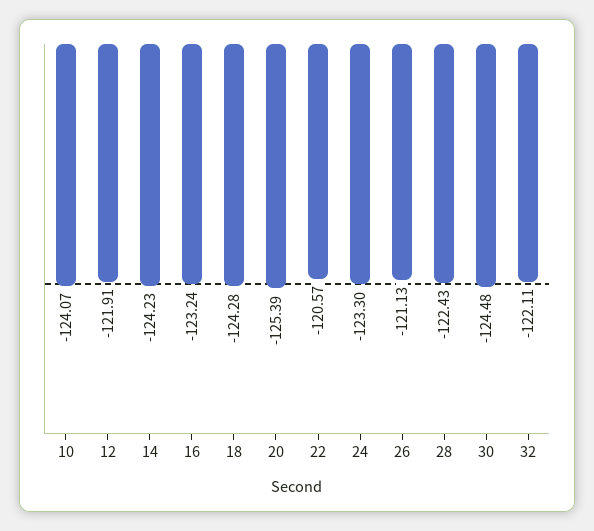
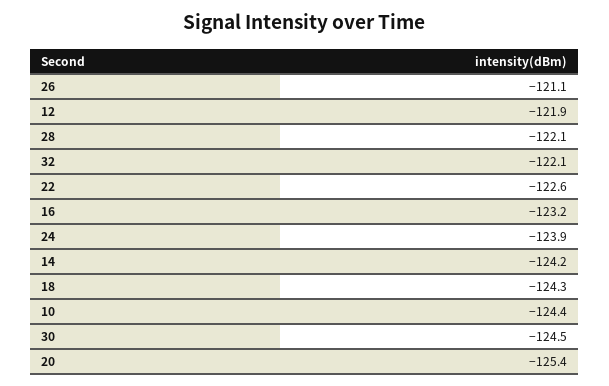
10: -124.07 -> -124.4
22: -120.57 -> -122.6
24: -123.3 -> -123.9
28: -122.43 -> -122.1

